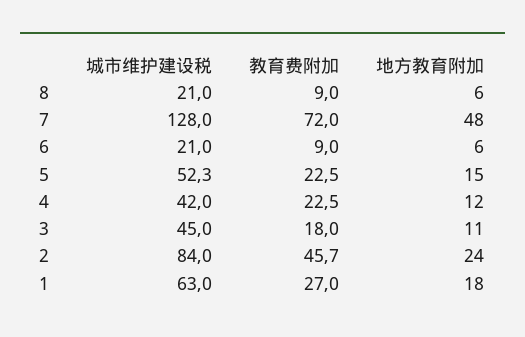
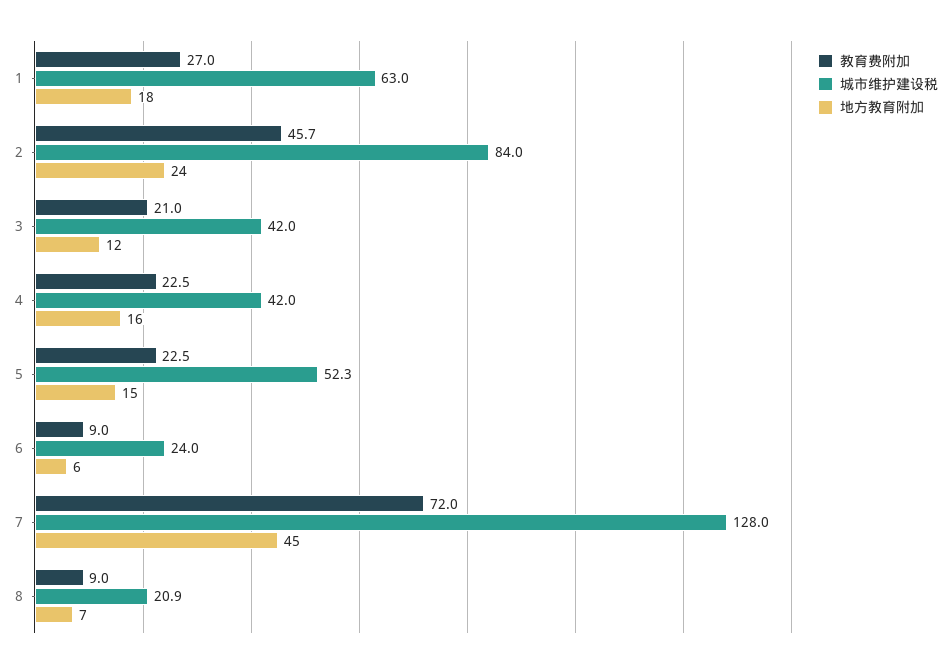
城市维护建设税, 8: 21 -> 20.9
地方教育附加, 8: 6 -> 7
地方教育附加, 7: 48 -> 45
城市维护建设税, 6: 21 -> 24
地方教育附加, 4: 12 -> 16
城市维护建设税, 3: 45 -> 42
教育费附加, 3: 18 -> 21
地方教育附加, 3: 11 -> 12

